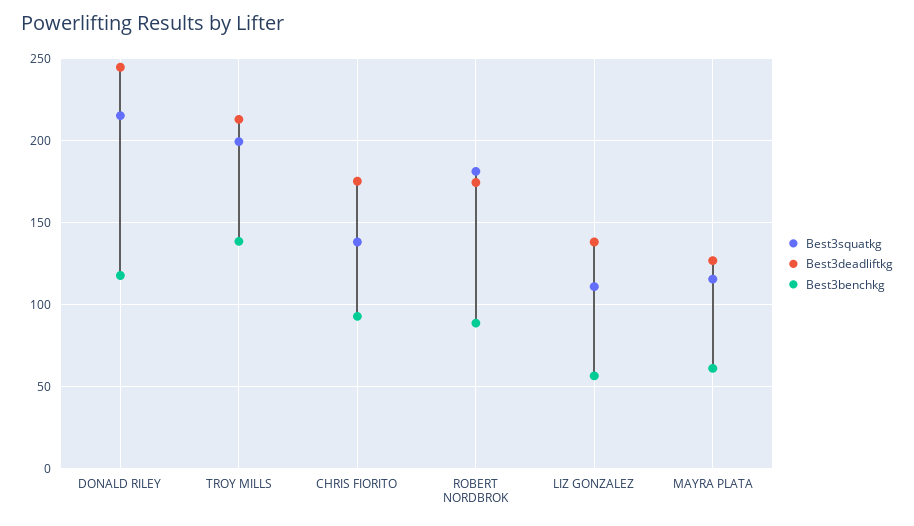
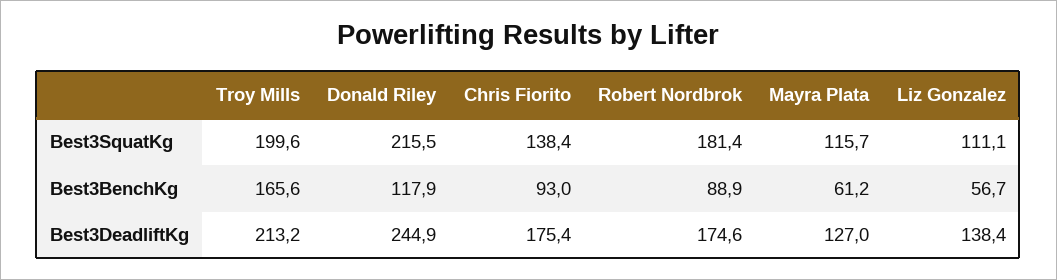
Best3benchkg, TROY MILLS: 140 -> 165.6

